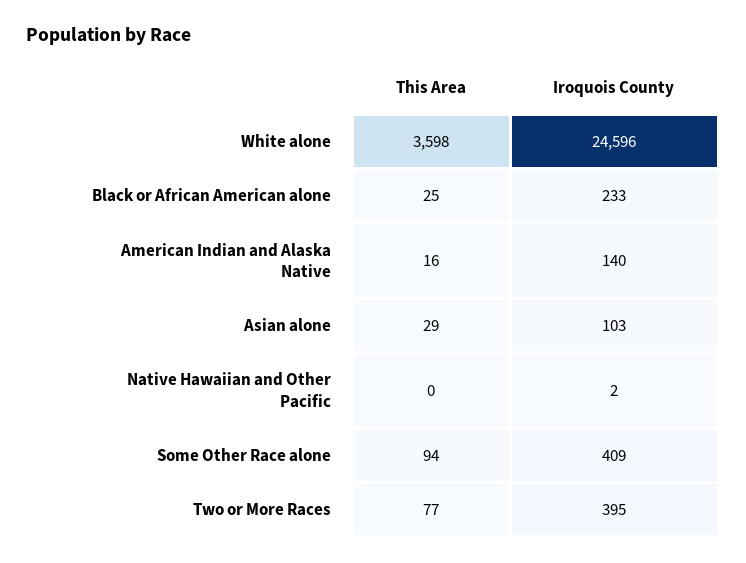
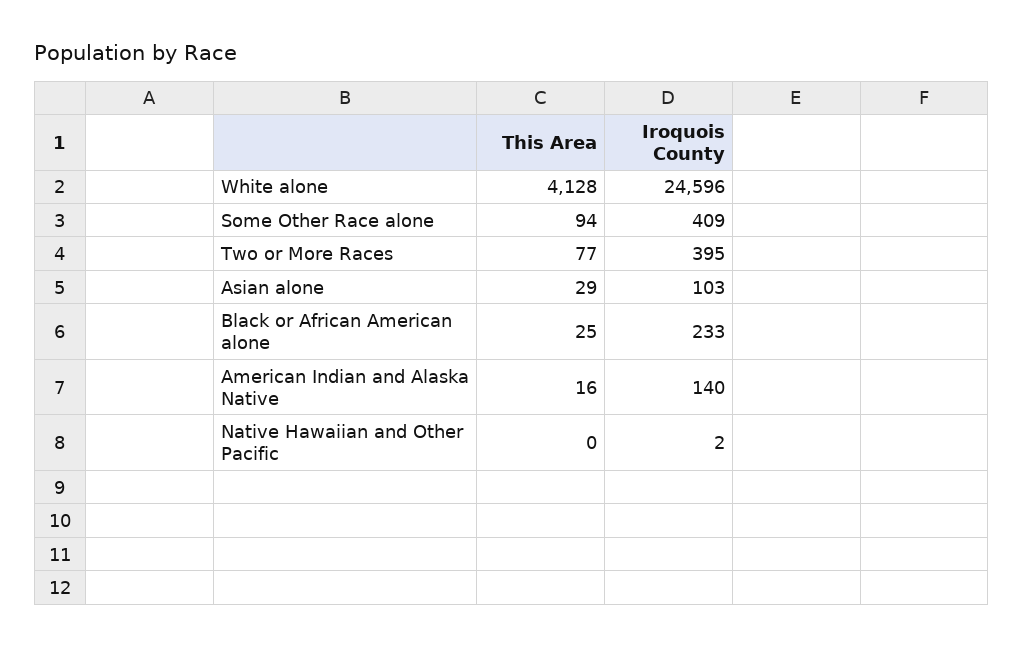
This Area, White alone: 3598 -> 4128

